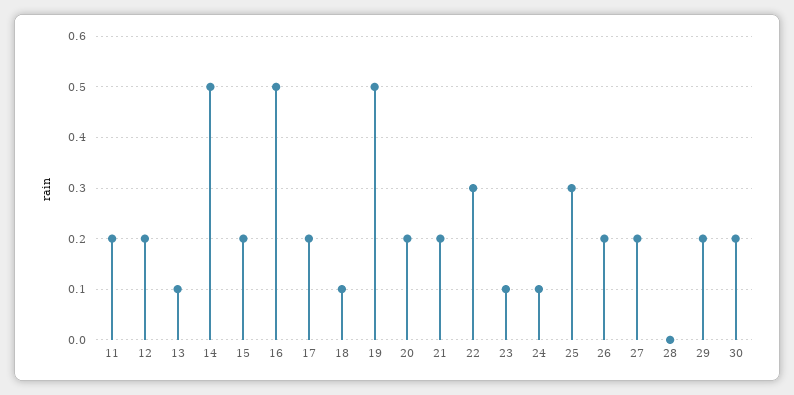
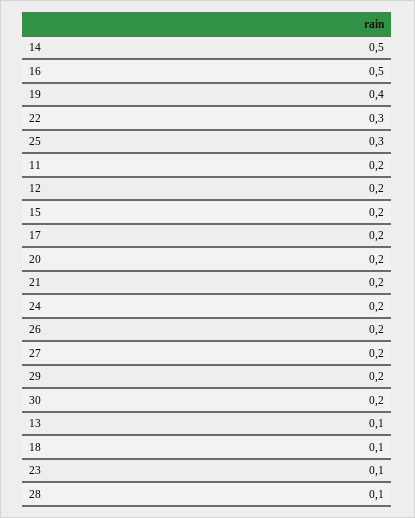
19: 0.5 -> 0.4
24: 0.1 -> 0.2
28: 0 -> 0.1

